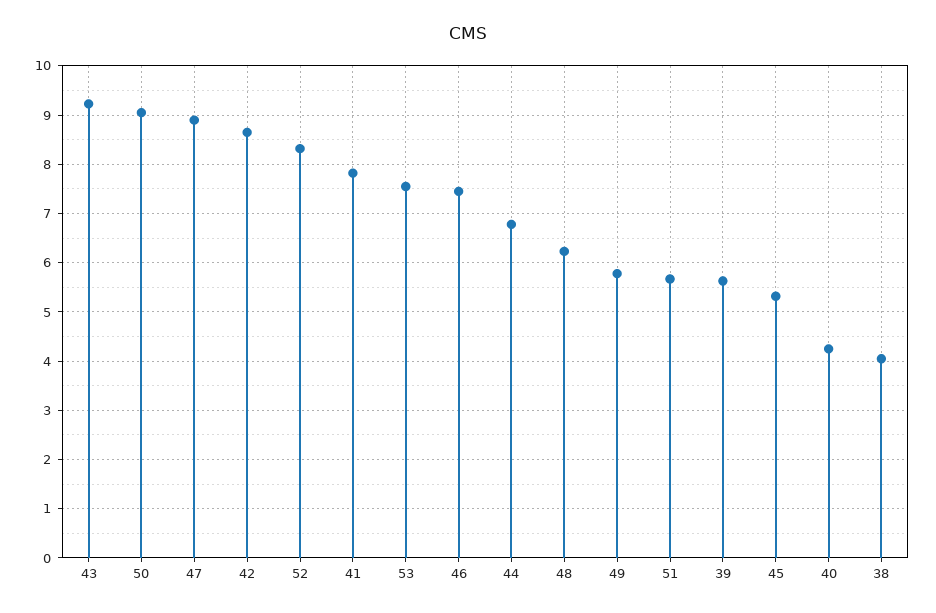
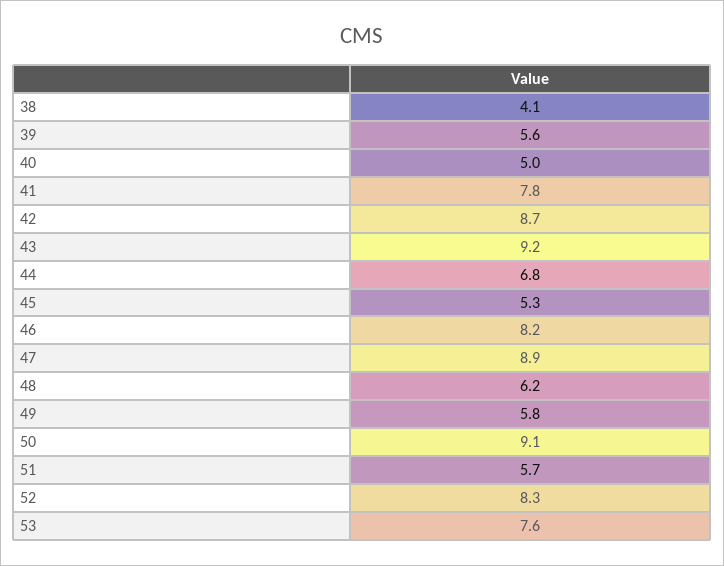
46: 7.4 -> 8.2
40: 4.2 -> 5

